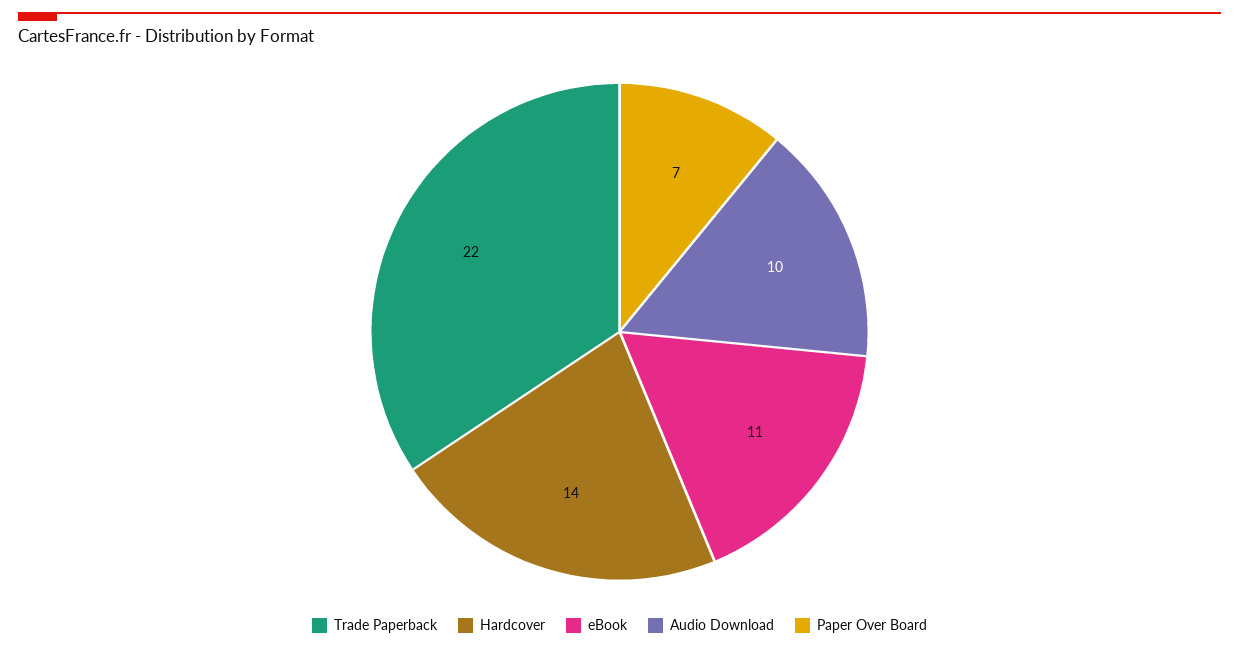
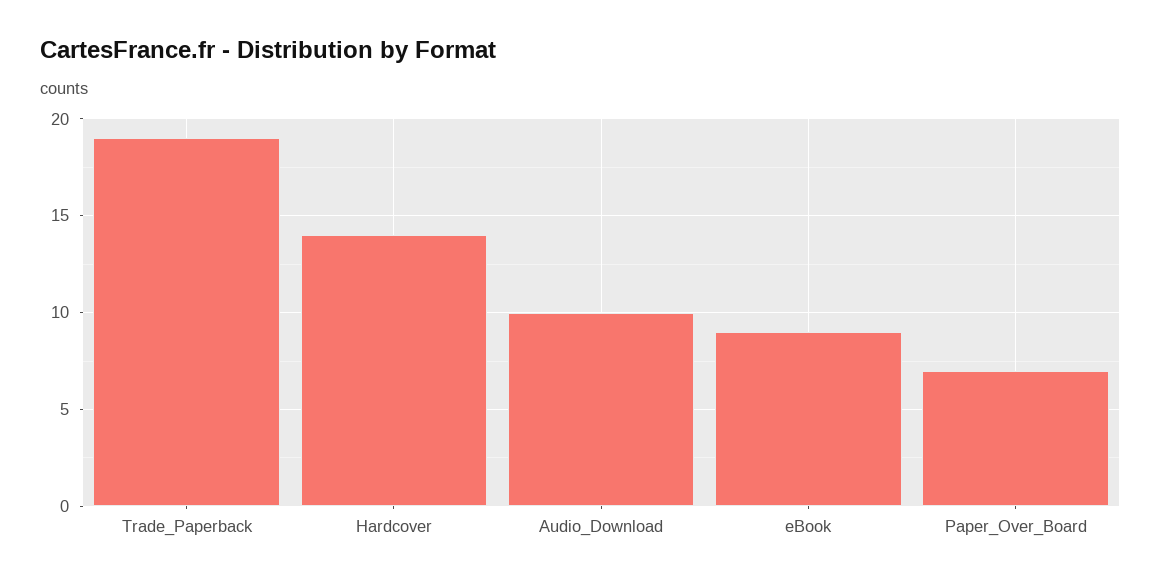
Trade Paperback: 22 -> 19
eBook: 11 -> 9

